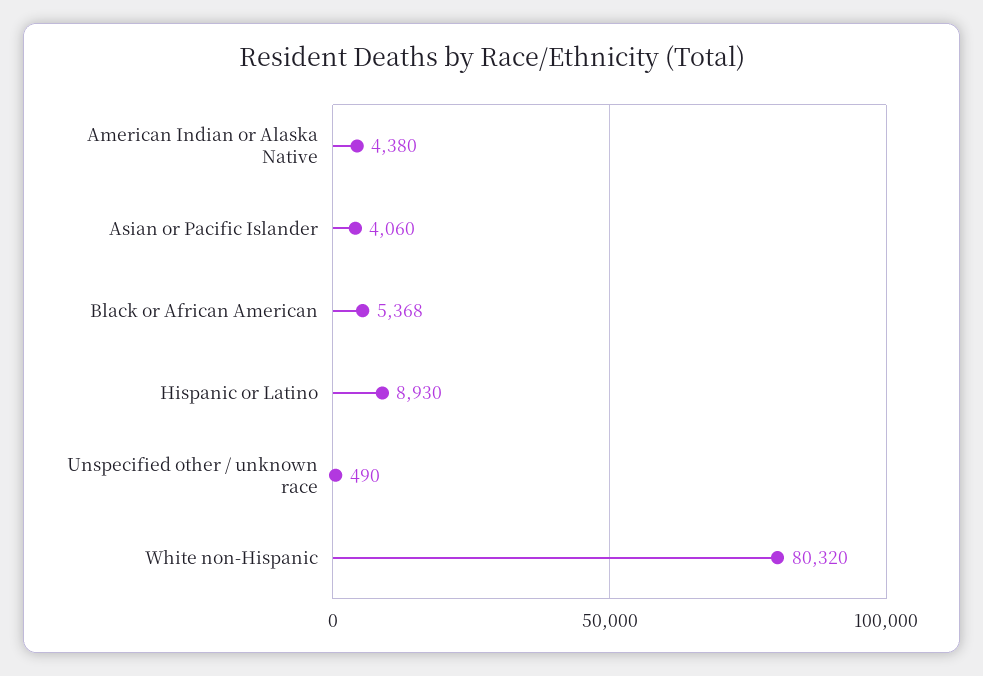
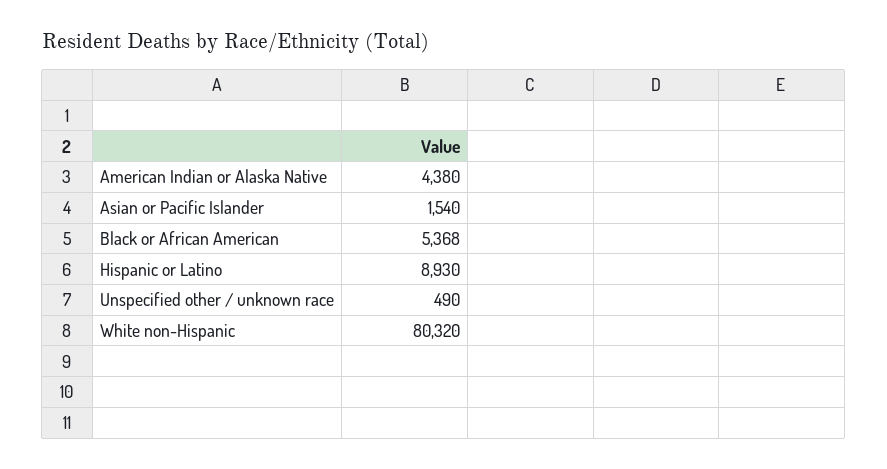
Asian or Pacific Islander: 4060 -> 1540

